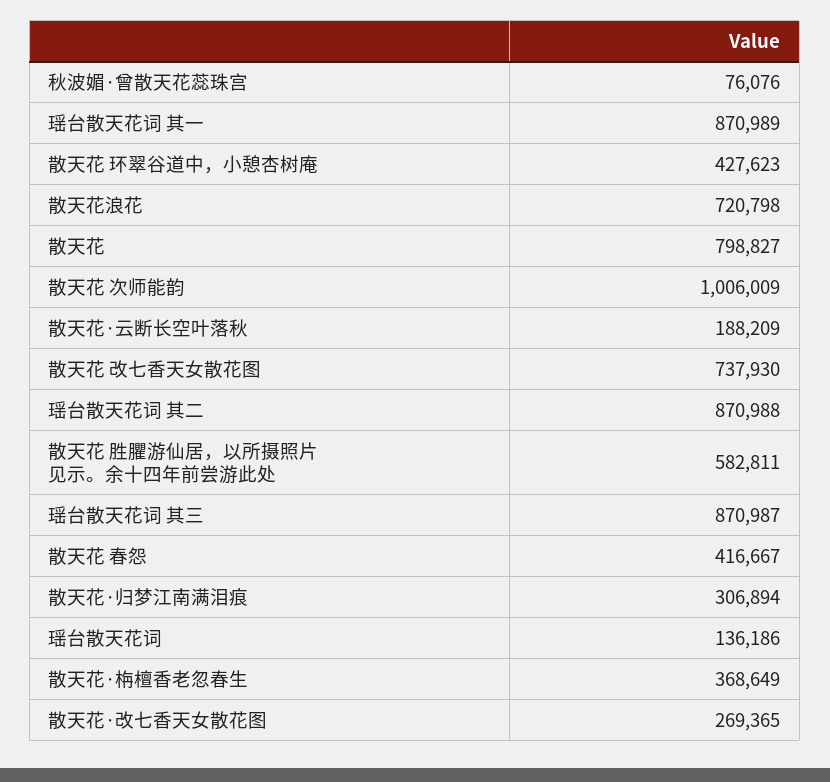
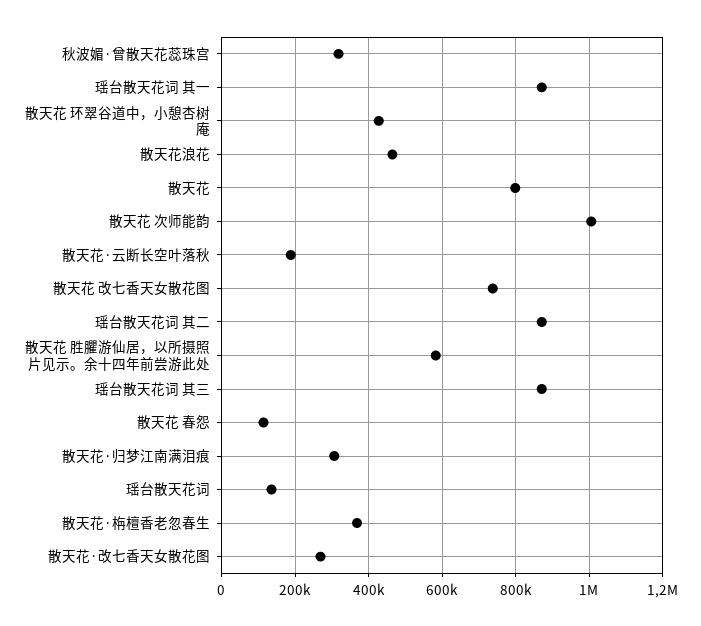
秋波媚·曾散天花蕊珠宫: 76076 -> 320000
散天花浪花: 720798 -> 460000
散天花 春怨: 416667 -> 120000

